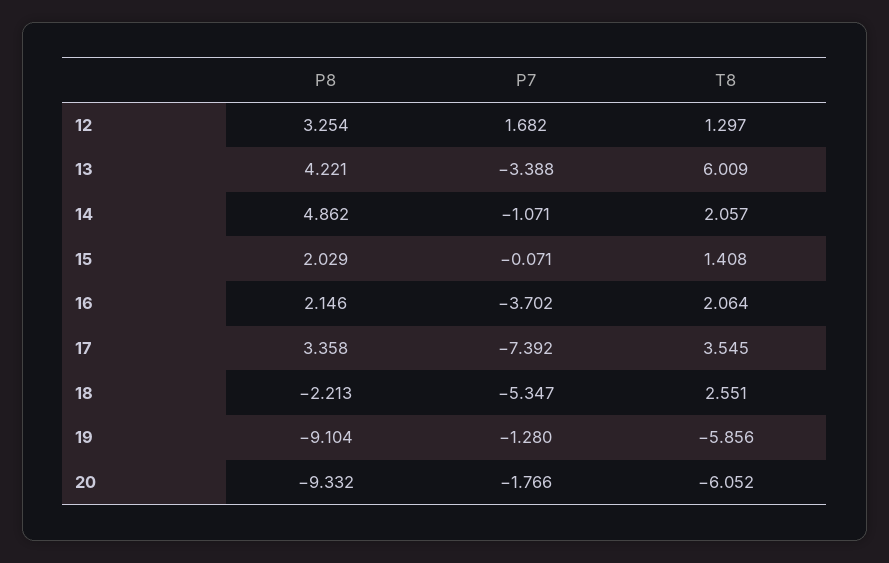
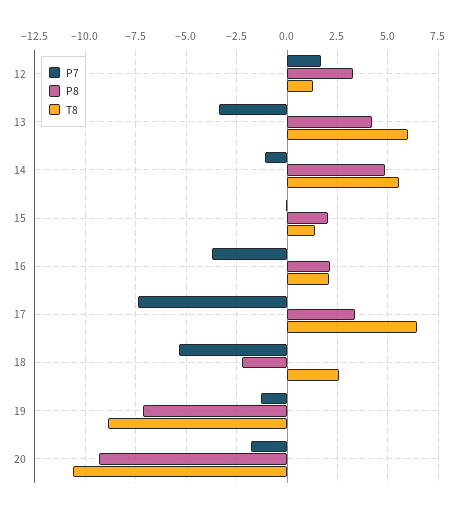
T8, 14: 2.057 -> 5.5
T8, 17: 3.545 -> 6.5
P8, 19: -9.104 -> -7
T8, 19: -5.856 -> -9
T8, 20: -6.052 -> -10.5

